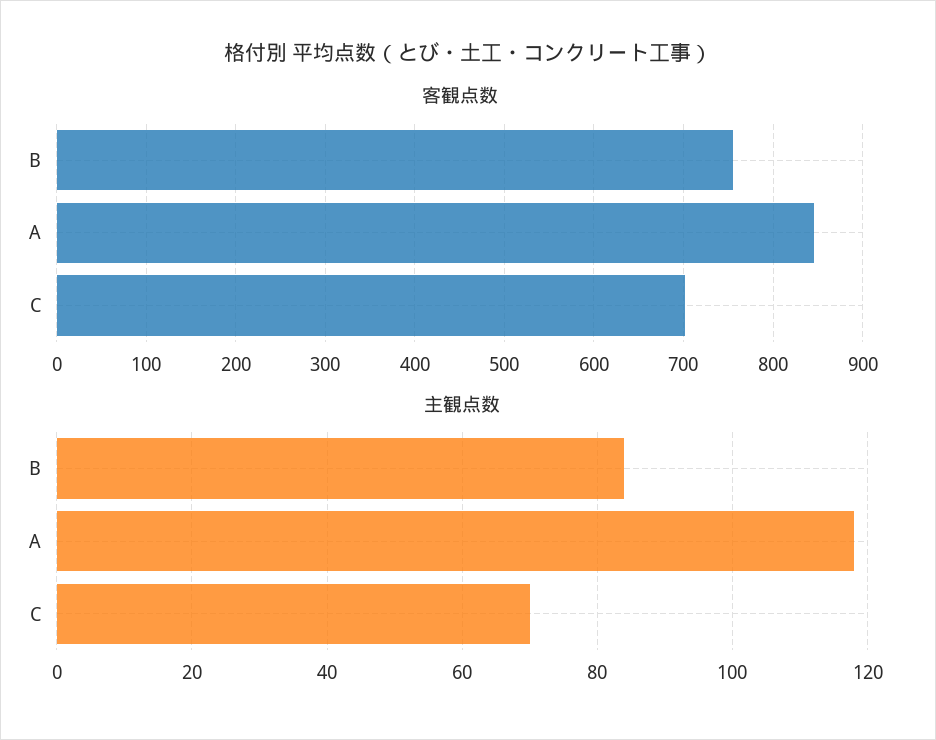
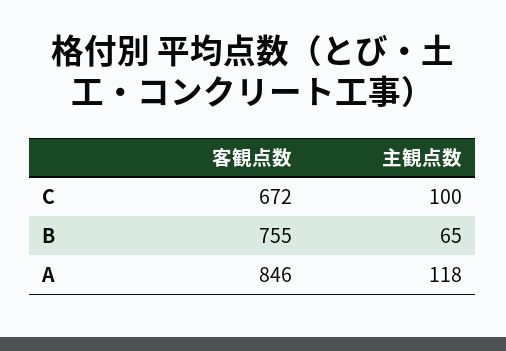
客観点数, C: 700 -> 672
主観点数, B: 85 -> 65
主観点数, C: 70 -> 100

